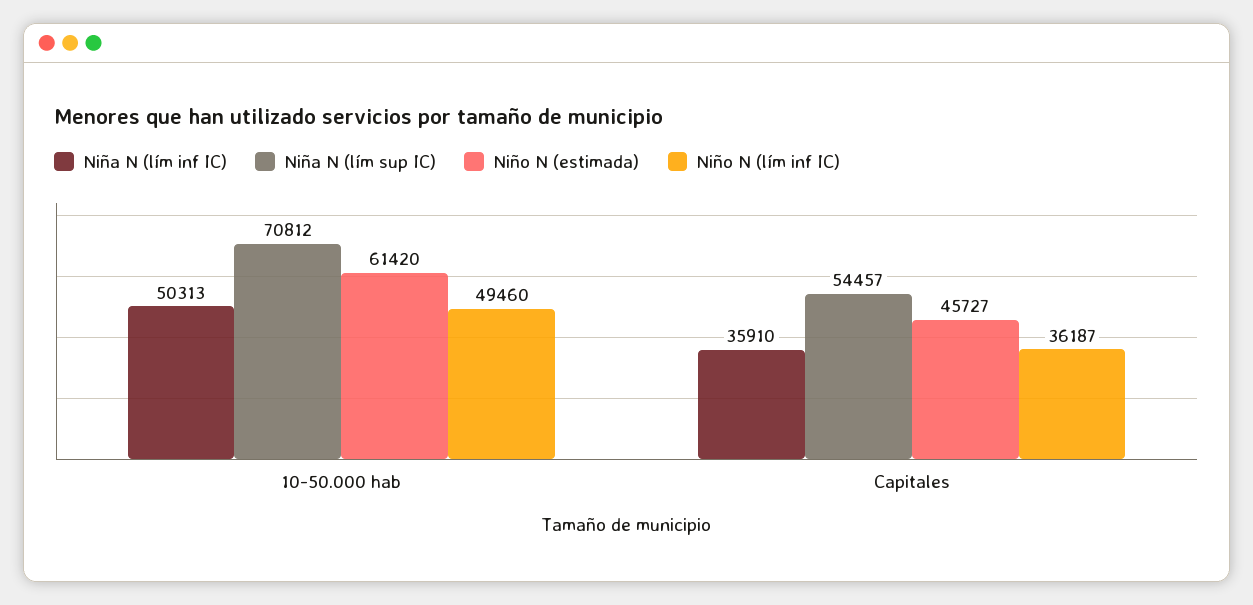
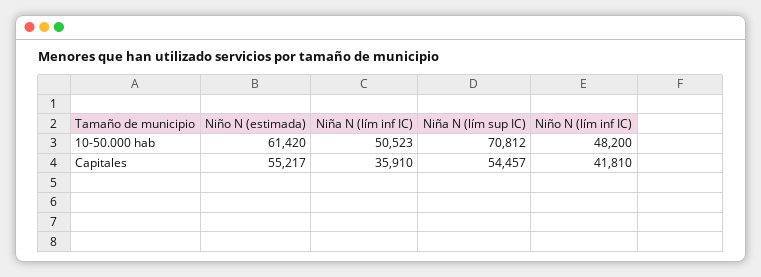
Niña N (lím inf IC), 10-50.000 hab: 50313 -> 50523
Niño N (lím inf IC), 10-50.000 hab: 49460 -> 48200
Niño N (estimada), Capitales: 45727 -> 55217
Niño N (lím inf IC), Capitales: 36187 -> 41810

